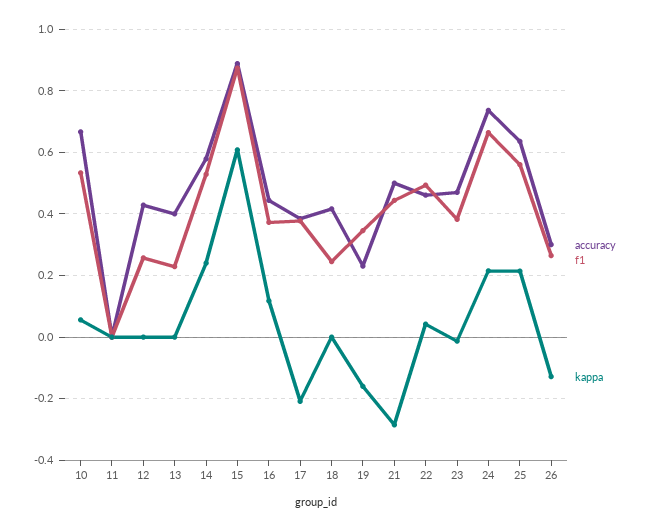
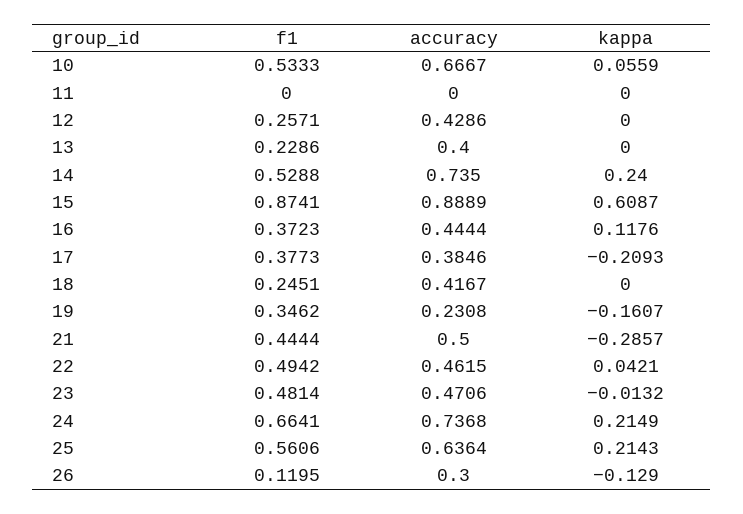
accuracy, 14: 0.58 -> 0.735
f1, 23: 0.38 -> 0.4814
f1, 26: 0.26 -> 0.1195

